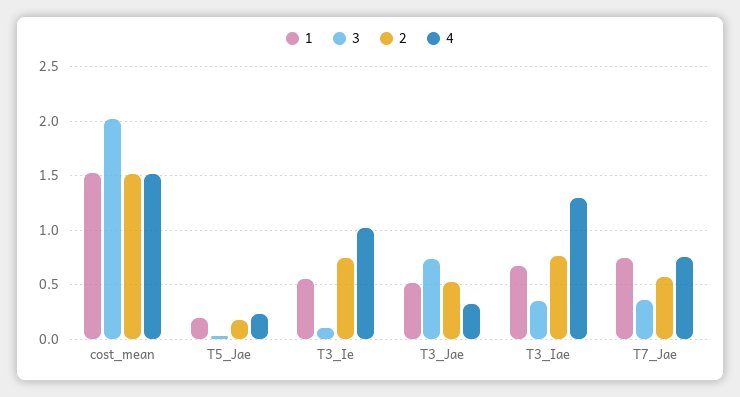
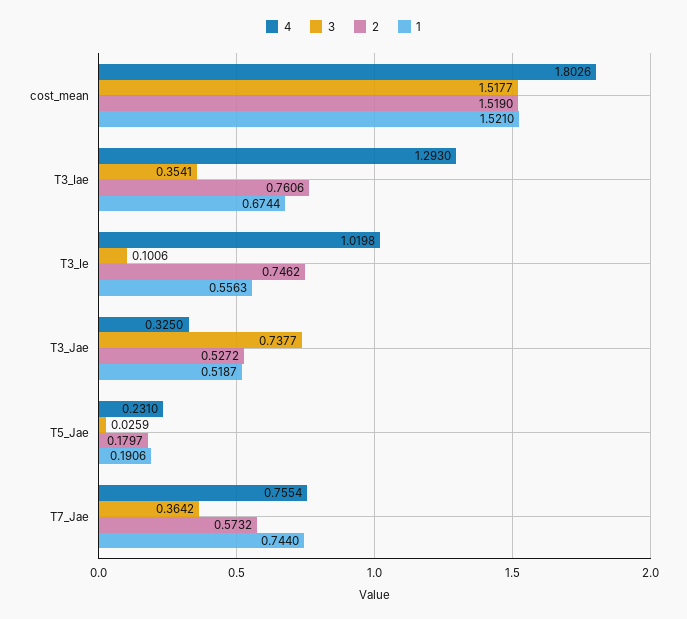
3, cost_mean: 2 -> 1.5177
4, cost_mean: 1.5 -> 1.8026

